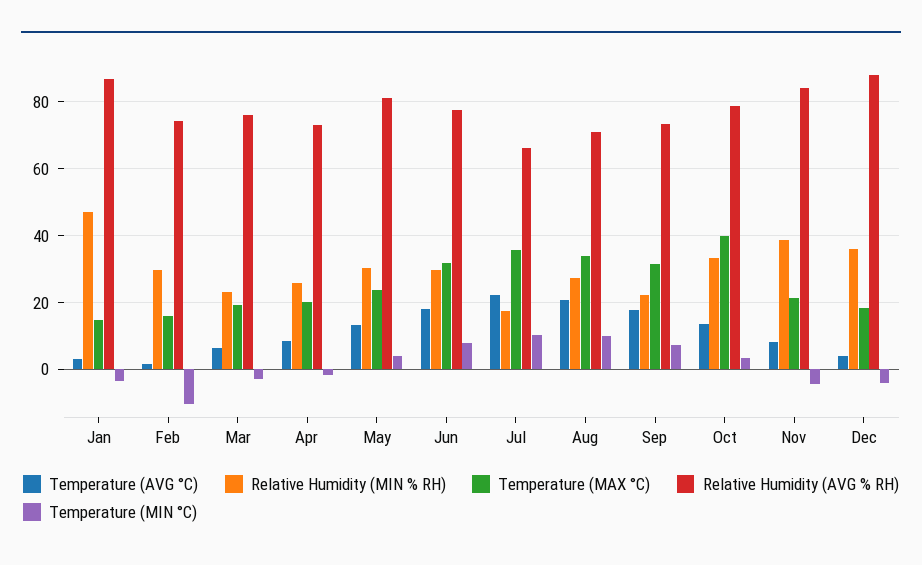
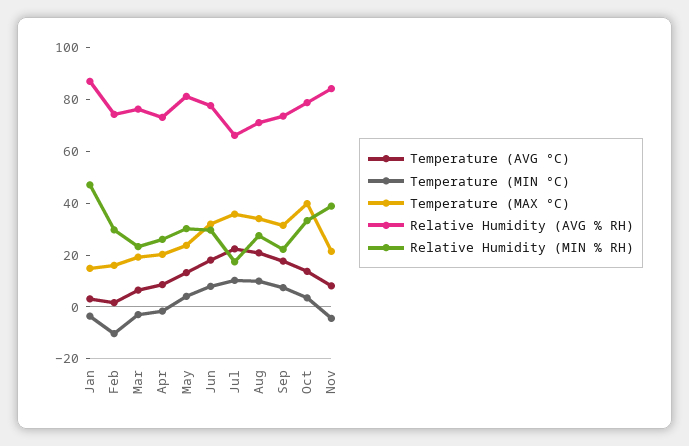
Temperature (AVG °C), Dec: 4 -> none
Relative Humidity (MIN % RH), Dec: 36 -> none
Temperature (MAX °C), Dec: 18 -> none
Relative Humidity (AVG % RH), Dec: 88 -> none
Temperature (MIN °C), Dec: -4 -> none

